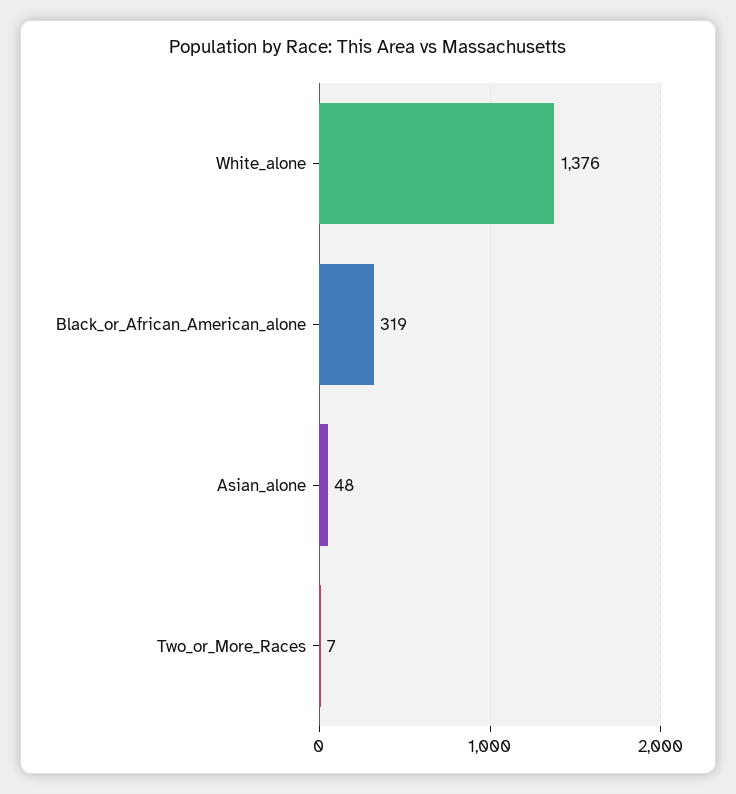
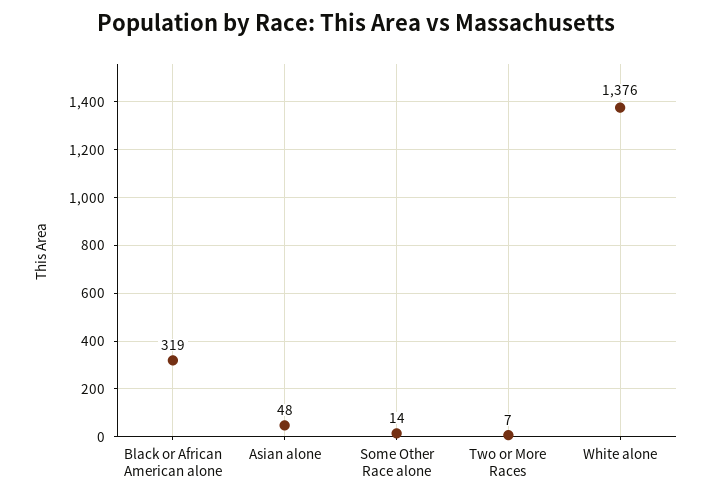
Some Other Race alone: none -> 14

